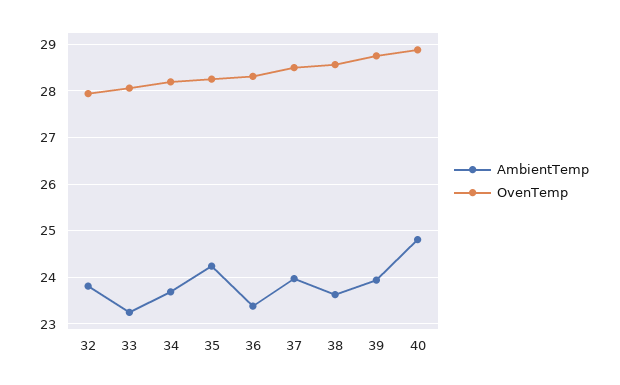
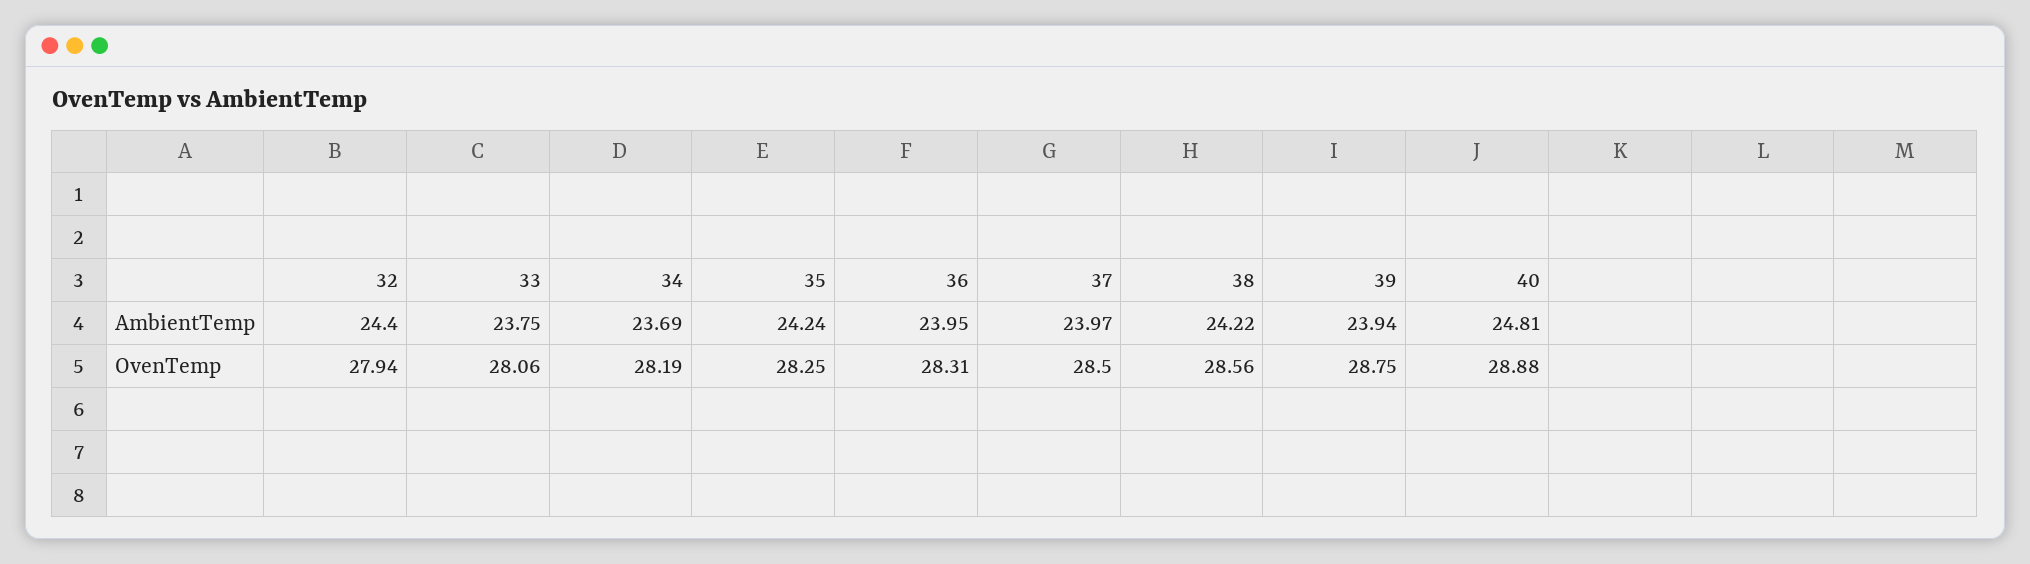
AmbientTemp, 32: 23.8 -> 24.4
AmbientTemp, 33: 23.2 -> 23.75
AmbientTemp, 36: 23.4 -> 23.95
AmbientTemp, 38: 23.6 -> 24.22

